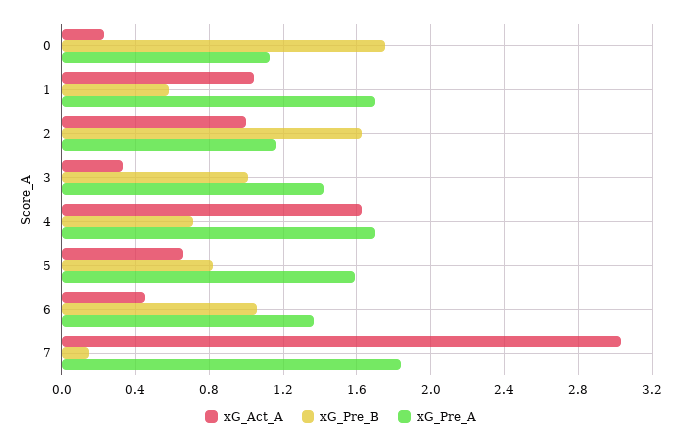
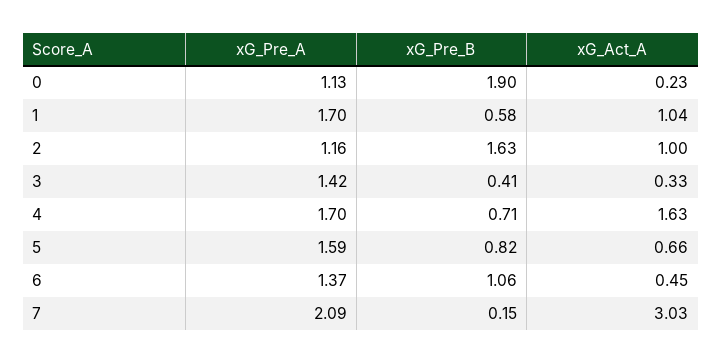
xG_Pre_B, 0: 1.75 -> 1.9
xG_Pre_B, 3: 1 -> 0.41
xG_Pre_A, 7: 1.85 -> 2.09

